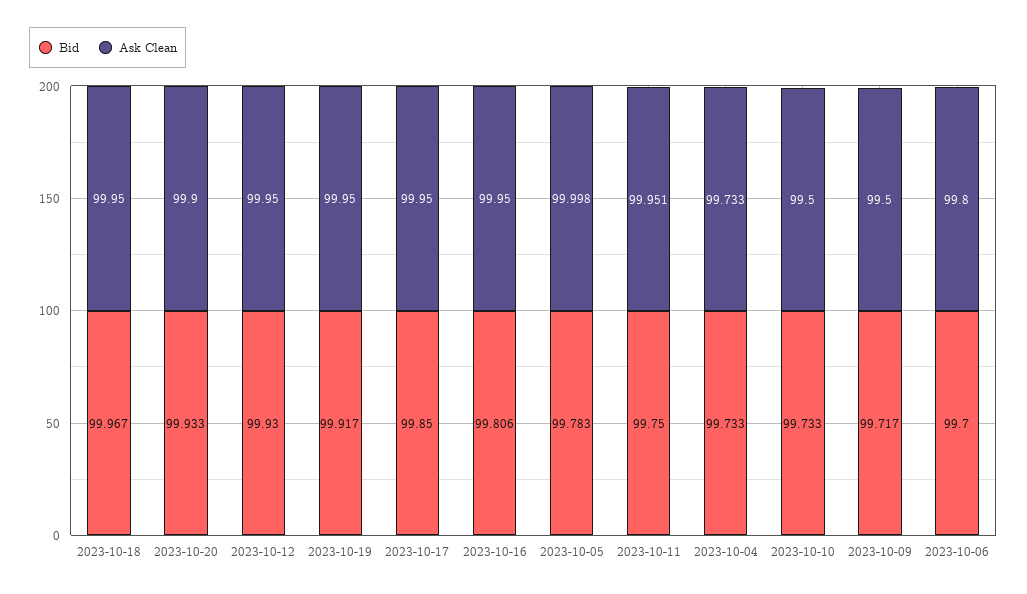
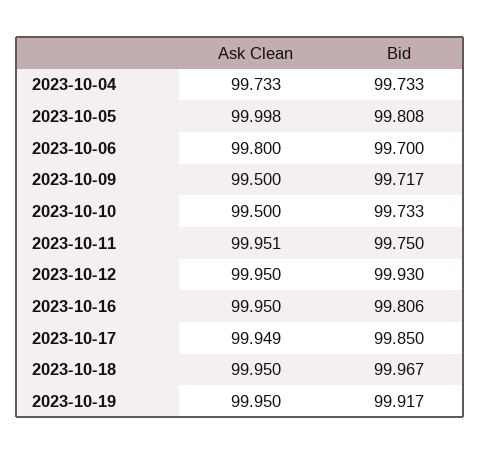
Bid, 2023-10-20: 99.933 -> none
Ask Clean, 2023-10-20: 99.9 -> none
Ask Clean, 2023-10-17: 99.95 -> 99.949
Bid, 2023-10-05: 99.783 -> 99.808

